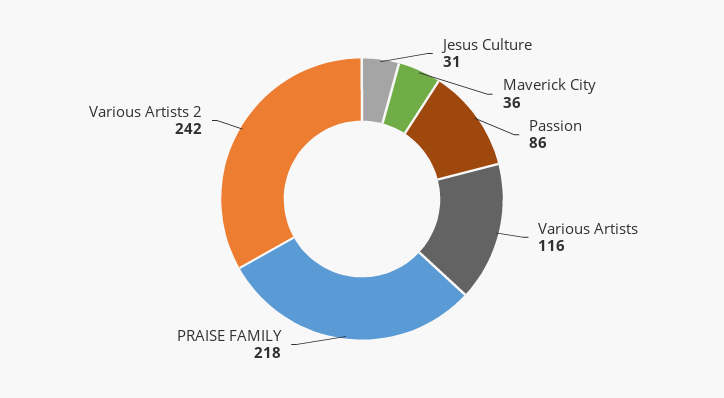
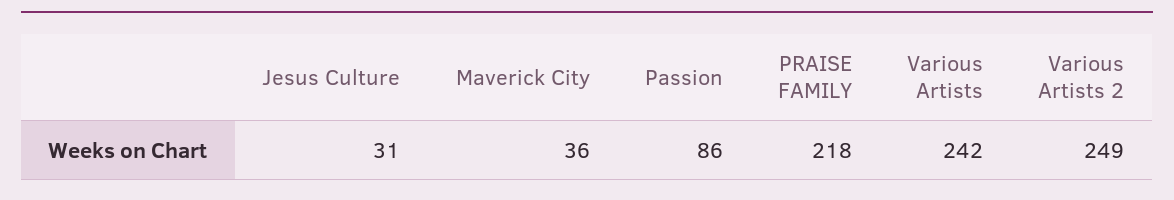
Various Artists: 116 -> 242
Various Artists 2: 242 -> 249

